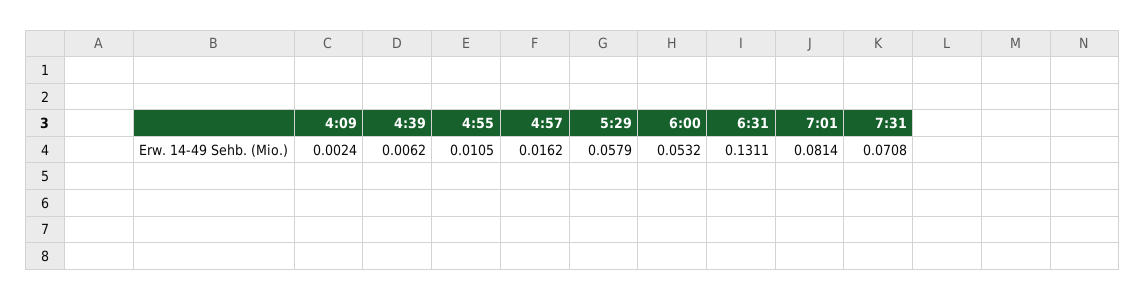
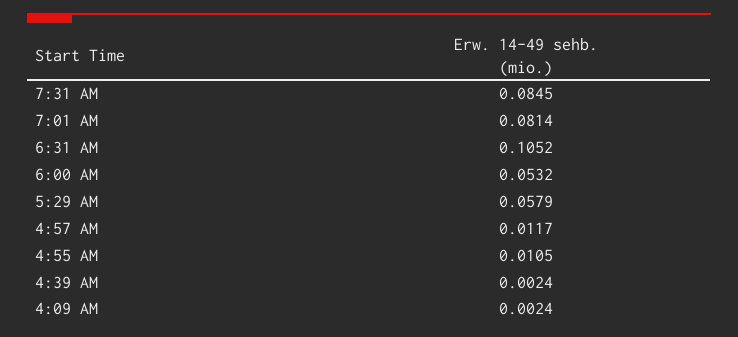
4:39: 0.0062 -> 0.0024
4:57: 0.0162 -> 0.0117
6:31: 0.1311 -> 0.1052
7:31: 0.0708 -> 0.0845

